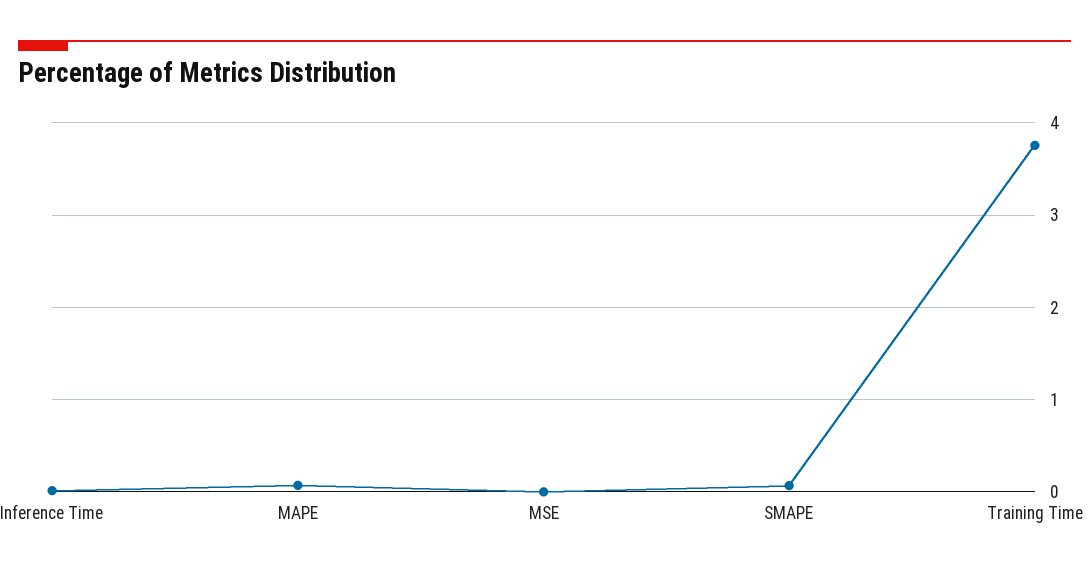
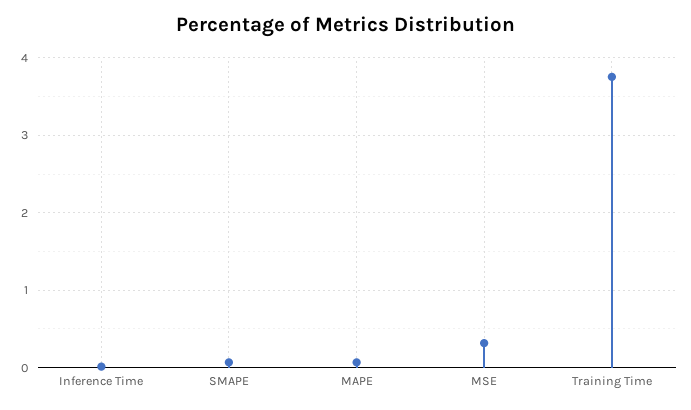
MSE: 0 -> 0.3

